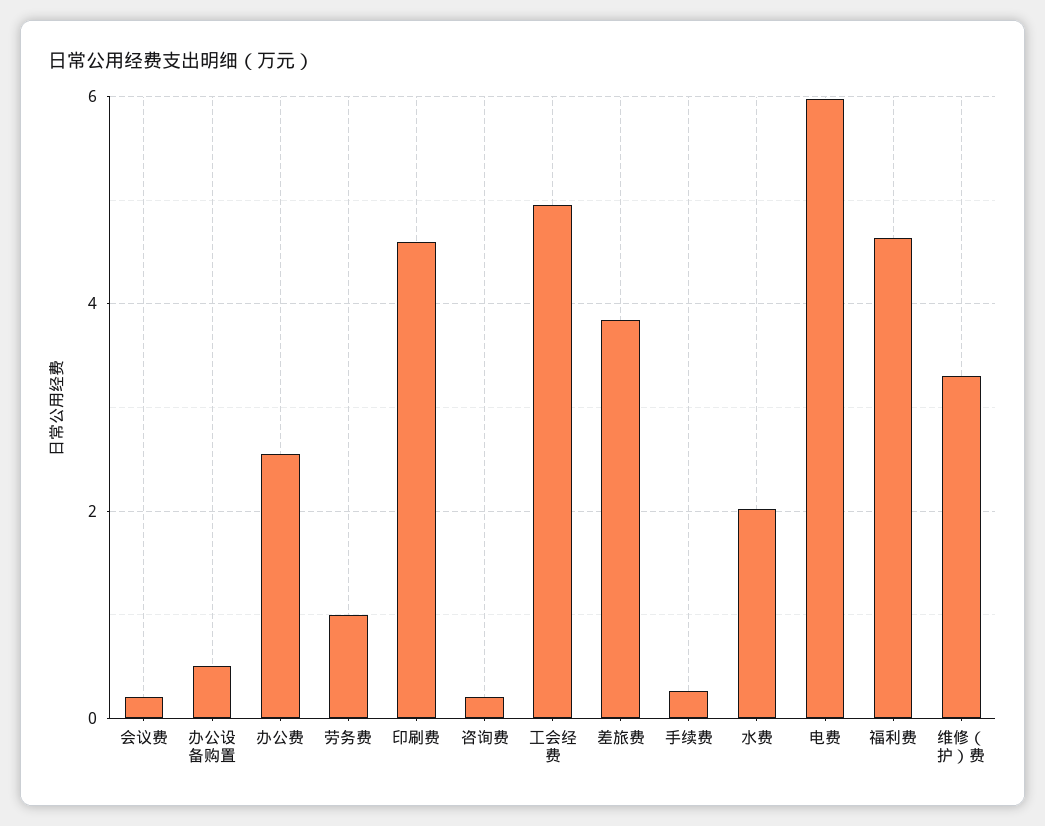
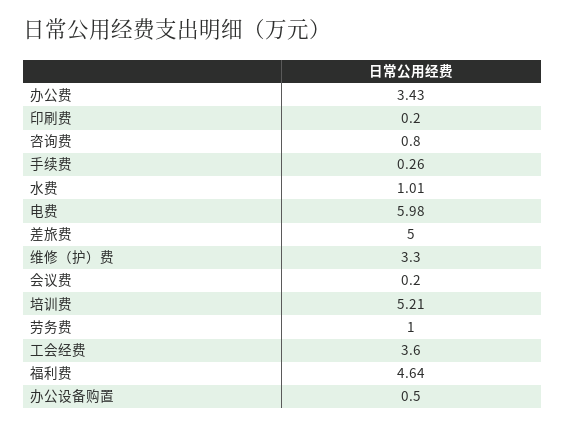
办公费: 2.6 -> 3.43
印刷费: 4.6 -> 0.2
咨询费: 0.2 -> 0.8
工会经费: 5 -> 3.6
差旅费: 3.8 -> 5
水费: 2 -> 1.01
培训费: none -> 5.21

